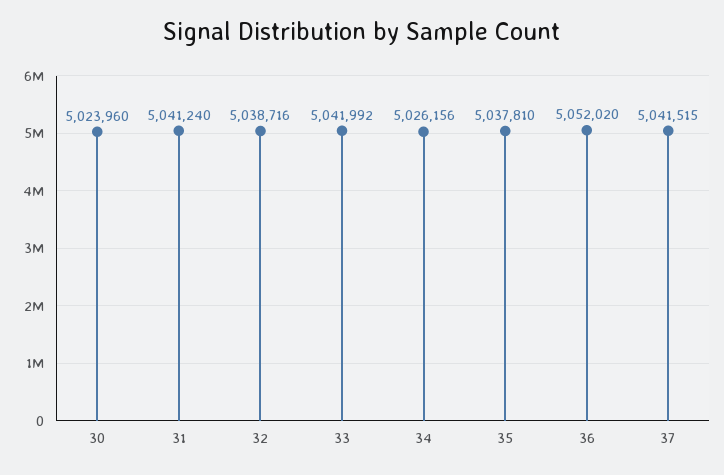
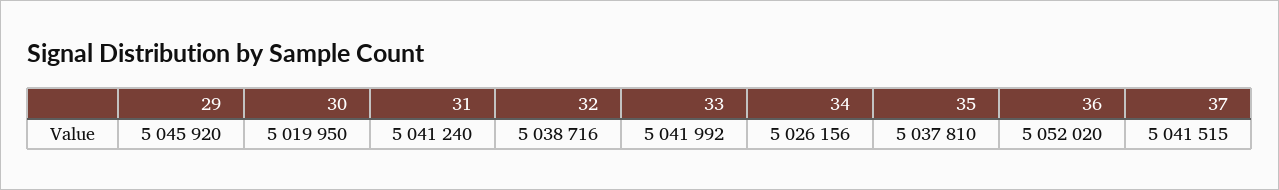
30: 5023960 -> 5019950
29: none -> 5045920

